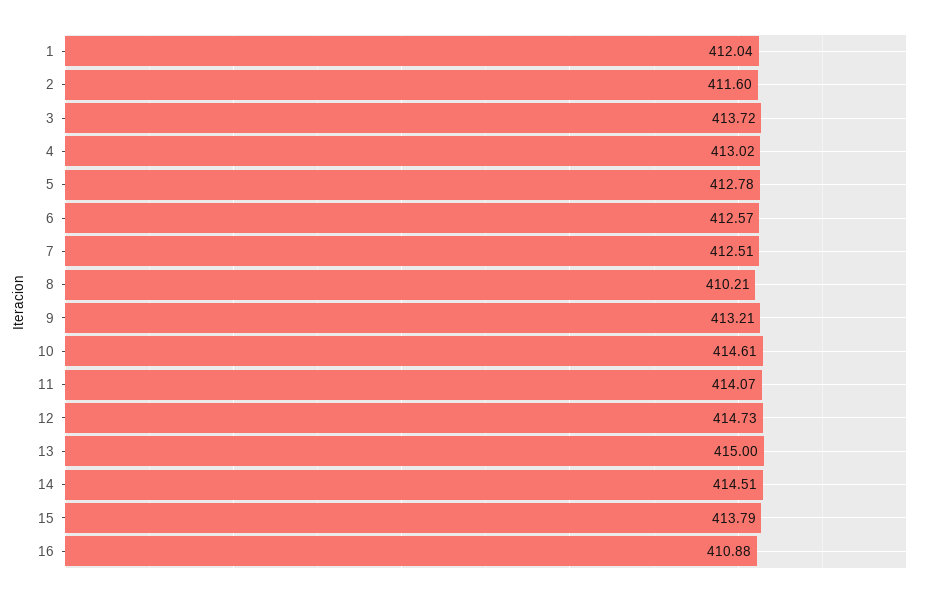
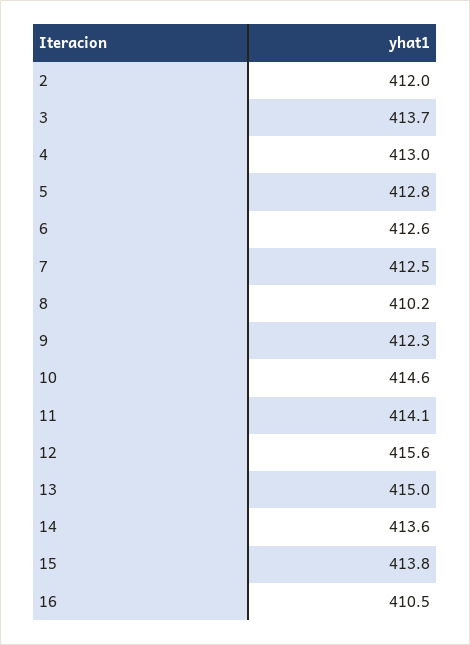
1: 412.04 -> none
2: 411.6 -> 412
9: 413.21 -> 412.3
12: 414.73 -> 415.6
14: 414.51 -> 413.6
16: 410.88 -> 410.5

